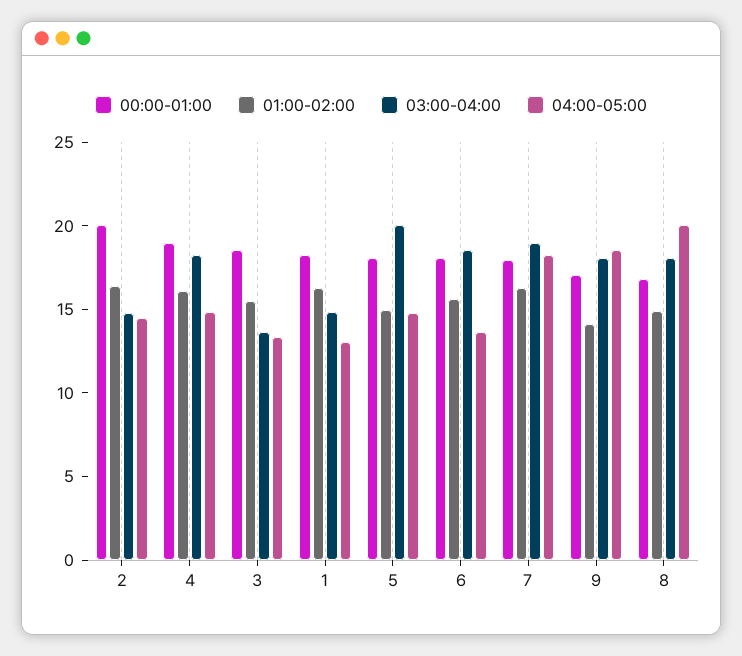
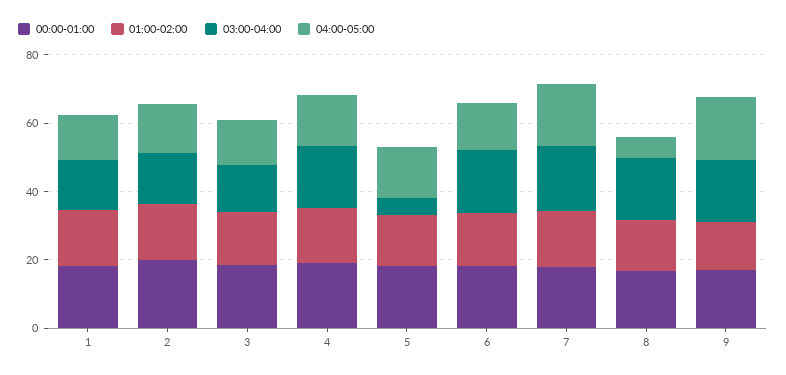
03:00-04:00, 5: 20 -> 5
04:00-05:00, 8: 20 -> 5

